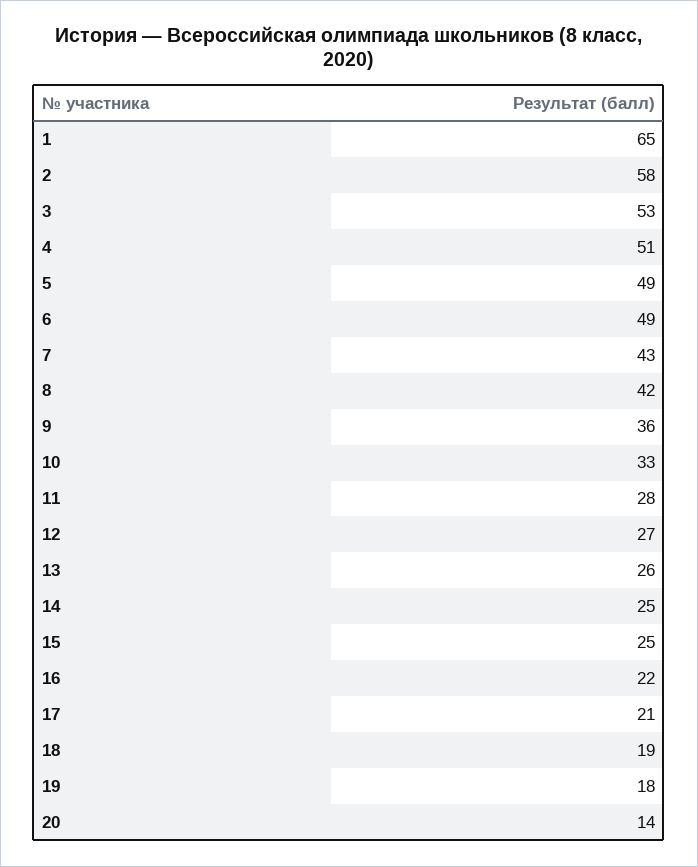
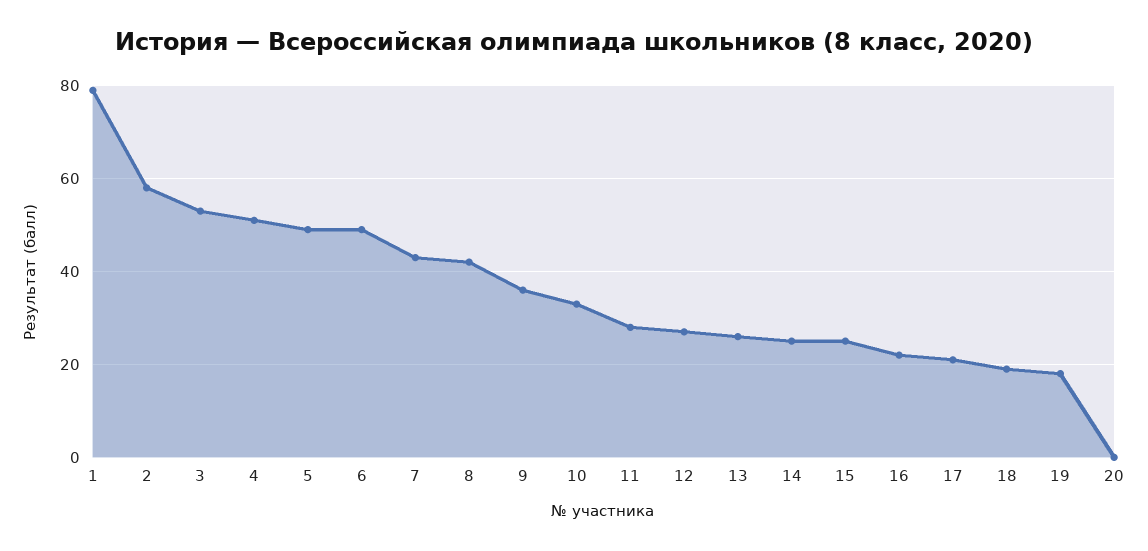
1: 65 -> 80
20: 14 -> 0

